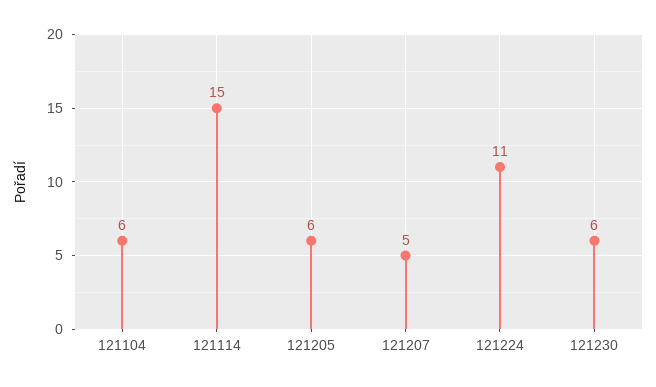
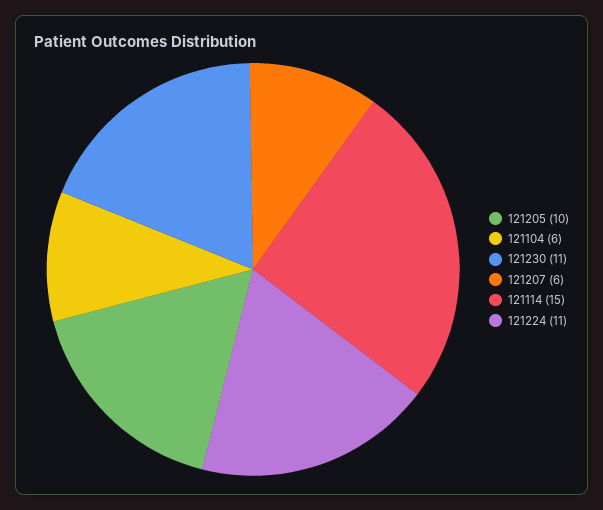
121205: 6 -> 10
121207: 5 -> 6
121230: 6 -> 11

